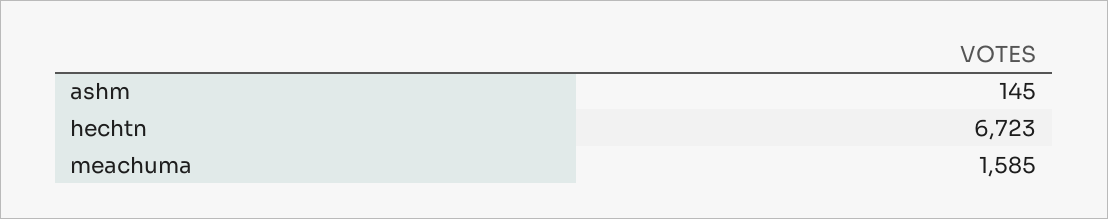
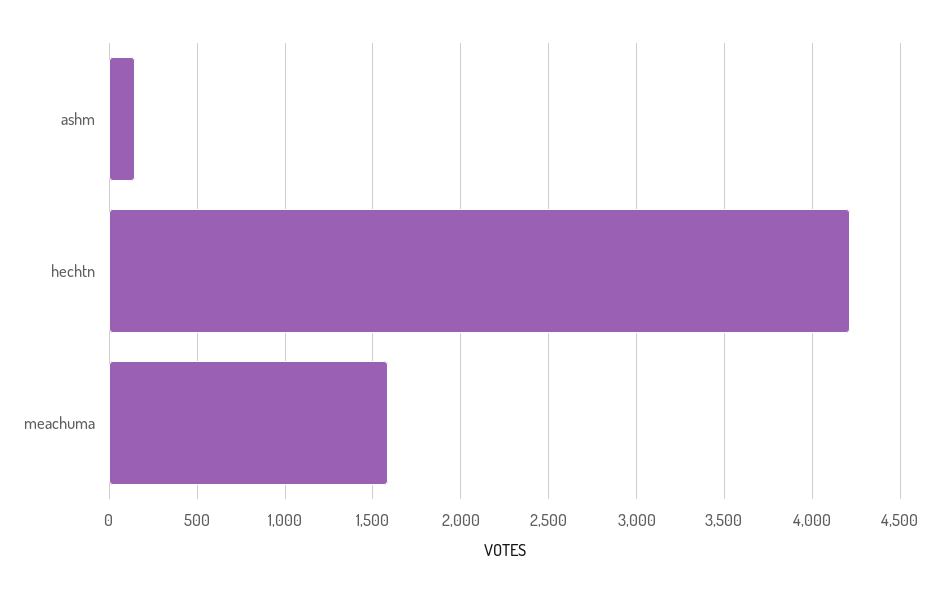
hechtn: 6723 -> 4200

